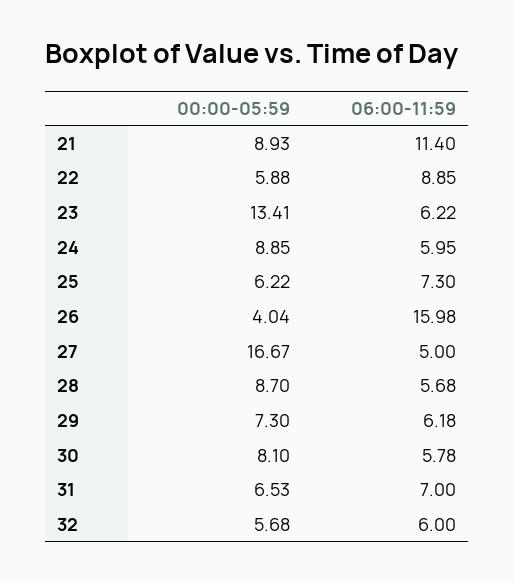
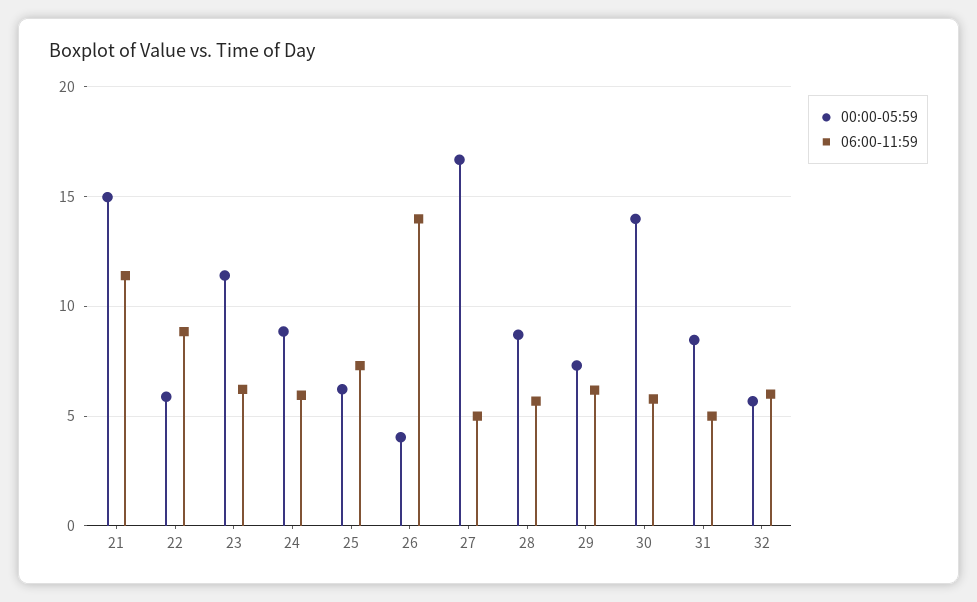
00:00-05:59, 21: 8.93 -> 15
00:00-05:59, 23: 13.41 -> 11.5
06:00-11:59, 26: 15.98 -> 14
00:00-05:59, 30: 8.1 -> 14
00:00-05:59, 31: 6.53 -> 8.5
06:00-11:59, 31: 7 -> 5

